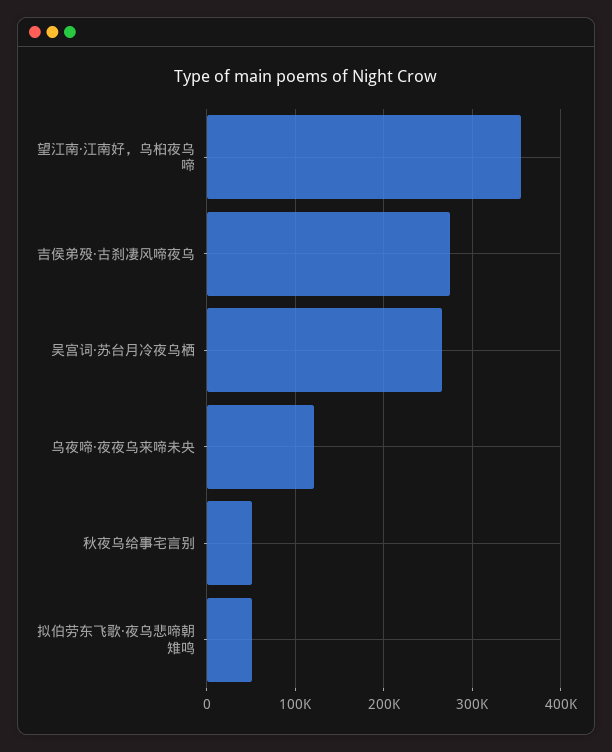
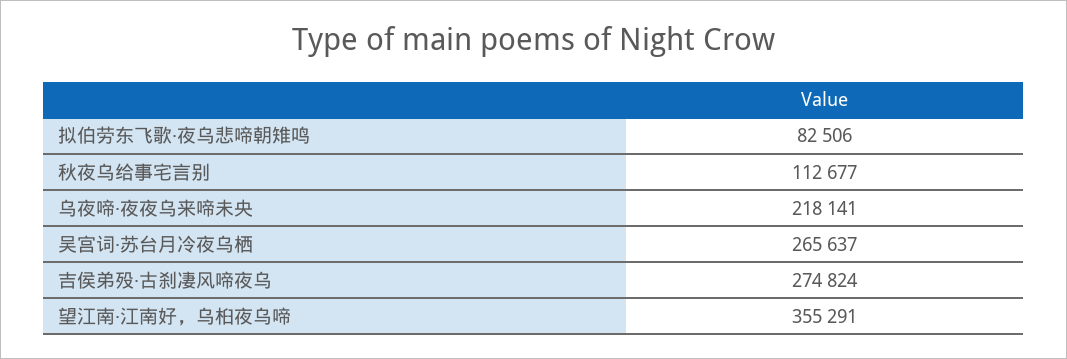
乌夜啼·夜夜乌来啼未央: 120000 -> 218141
秋夜乌给事宅言别: 50000 -> 112677
拟伯劳东飞歌·夜乌悲啼朝雉鸣: 50000 -> 82506

